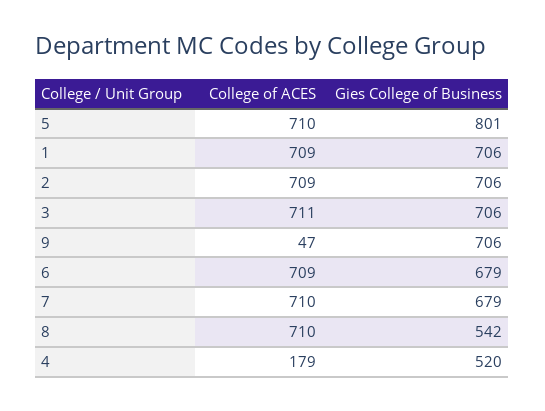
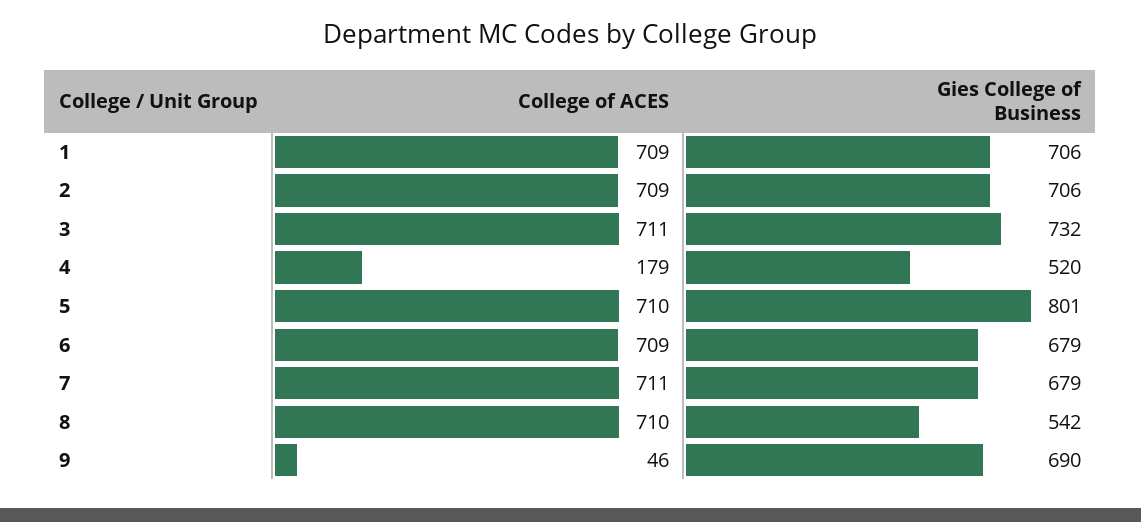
Gies College of Business, 3: 706 -> 732
College of ACES, 9: 47 -> 46
Gies College of Business, 9: 706 -> 690
College of ACES, 7: 710 -> 711

